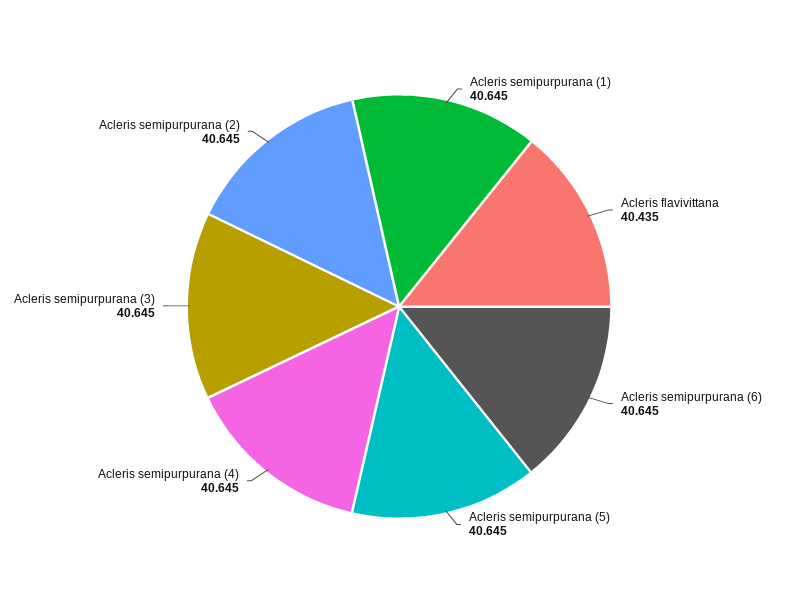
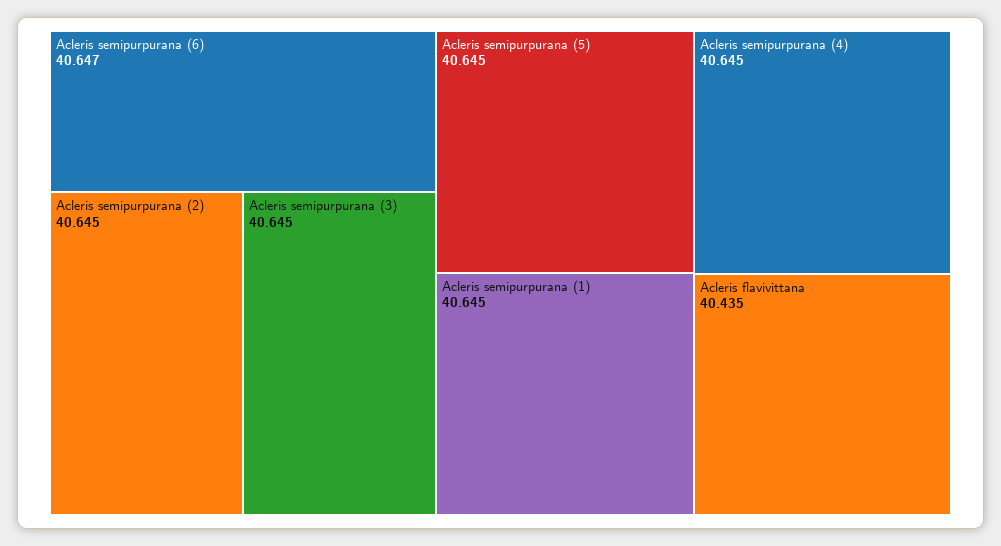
Acleris semipurpurana (6): 40.645 -> 40.647

